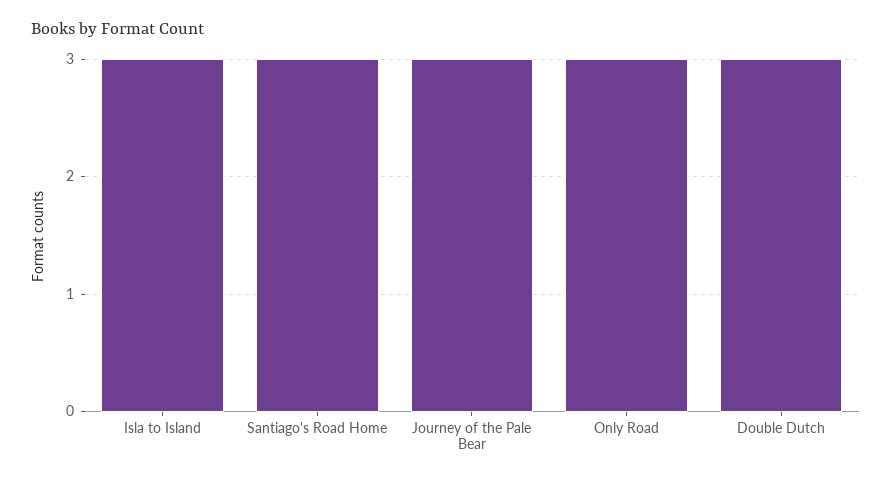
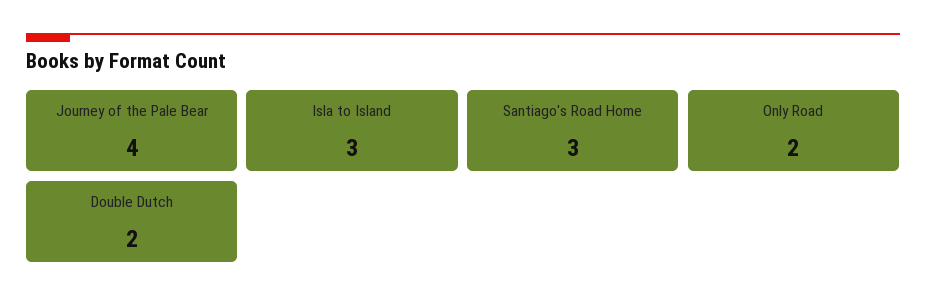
Journey of the Pale Bear: 3 -> 4
Only Road: 3 -> 2
Double Dutch: 3 -> 2

